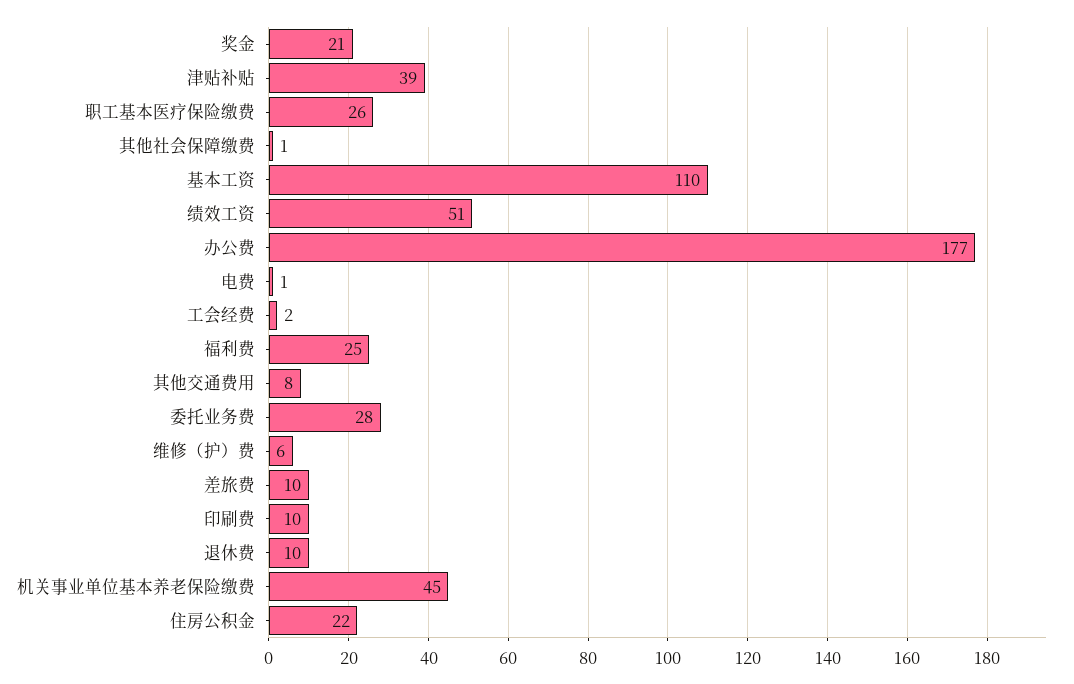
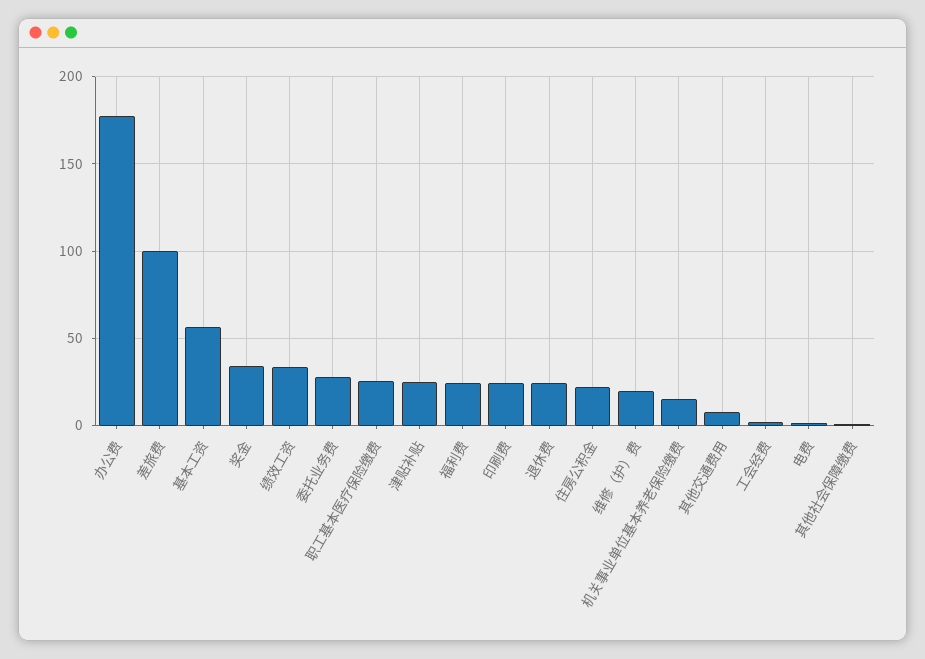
奖金: 21 -> 35
津贴补贴: 39 -> 25
基本工资: 110 -> 55
绩效工资: 51 -> 35
维修（护）费: 6 -> 20
差旅费: 10 -> 100
印刷费: 10 -> 25
退休费: 10 -> 25
机关事业单位基本养老保险缴费: 45 -> 15

